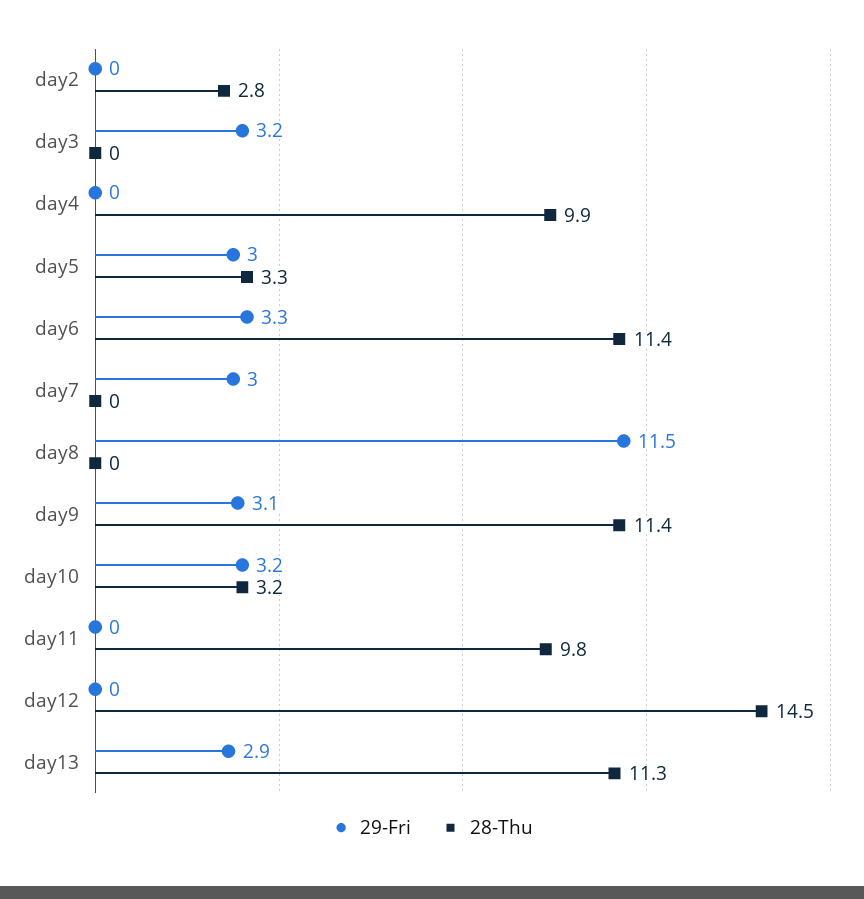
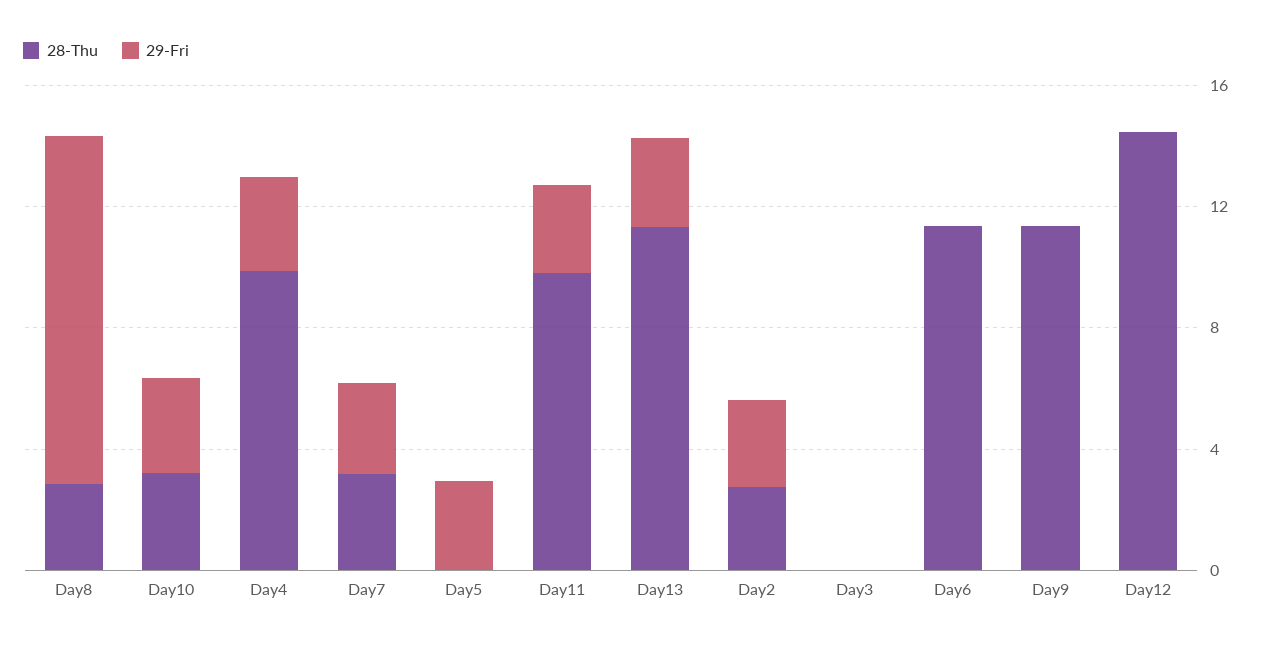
29-Fri, day2: 0 -> 3
29-Fri, day3: 3.2 -> 0
29-Fri, day4: 0 -> 3
28-Thu, day5: 3.3 -> 0
29-Fri, day6: 3.3 -> 0
28-Thu, day7: 0 -> 3
28-Thu, day8: 0 -> 3
29-Fri, day9: 3.1 -> 0
29-Fri, day11: 0 -> 3

